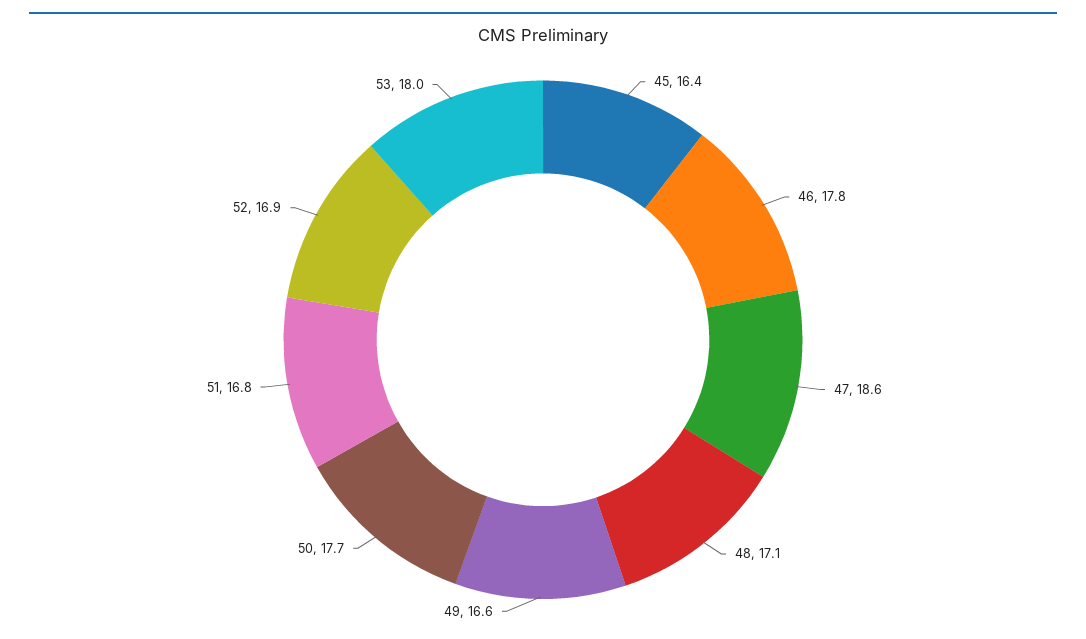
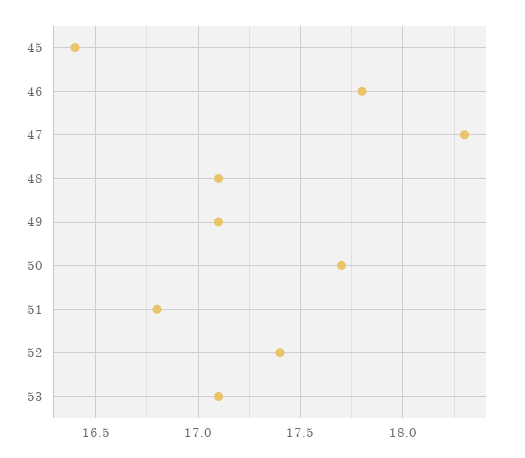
47: 18.6 -> 18.3
49: 16.6 -> 17.1
52: 16.9 -> 17.4
53: 18 -> 17.1

